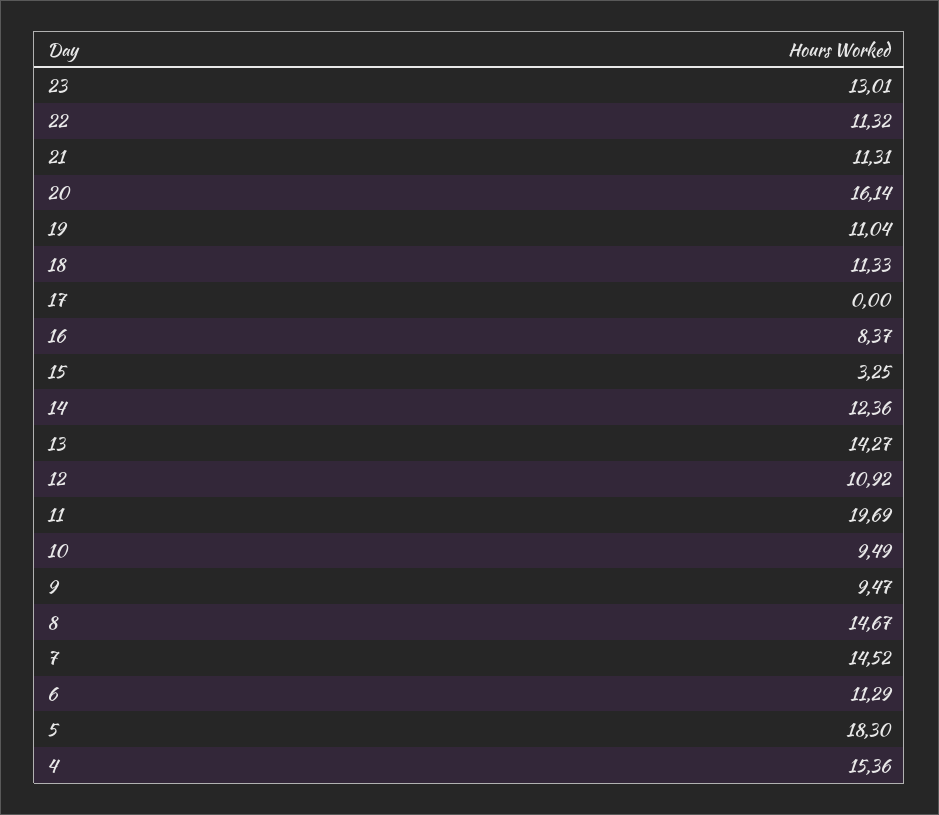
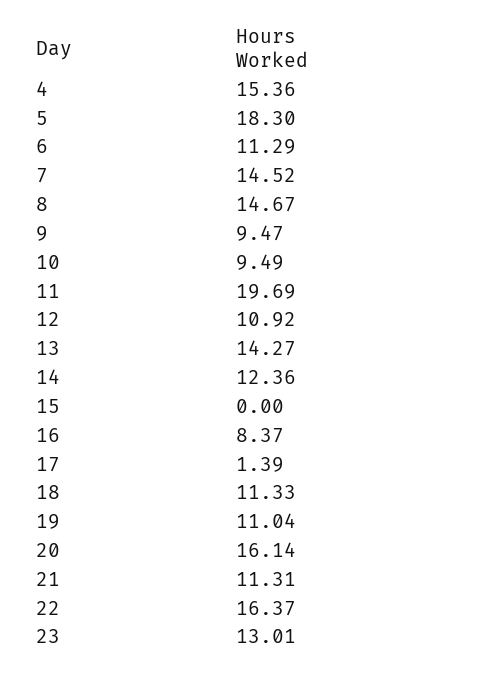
22: 11.32 -> 16.37
17: 0 -> 1.39
15: 3.25 -> 0

